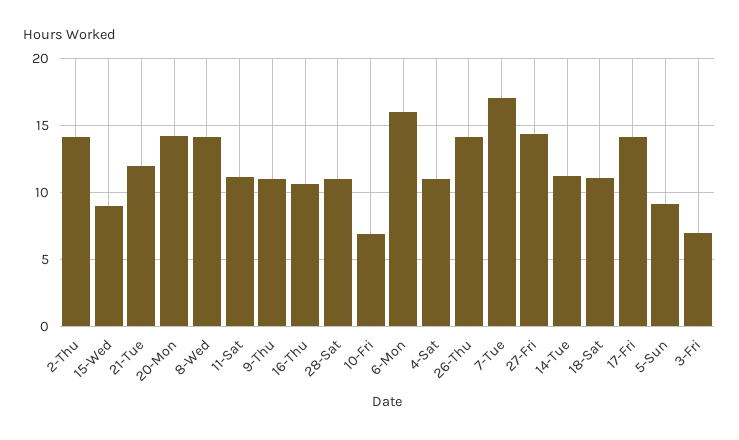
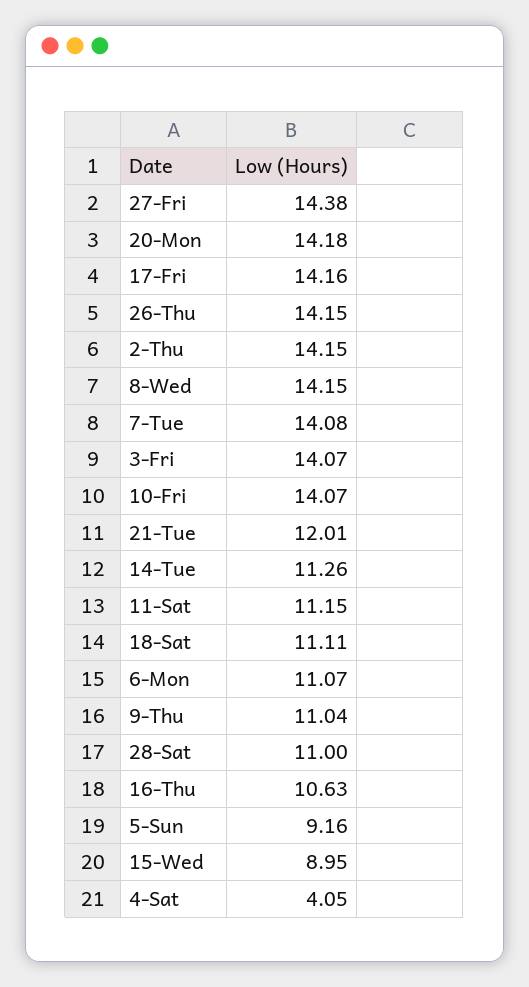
10-Fri: 7 -> 14.07
6-Mon: 16 -> 11.07
4-Sat: 11 -> 4.05
7-Tue: 17 -> 14.08
3-Fri: 7 -> 14.07

